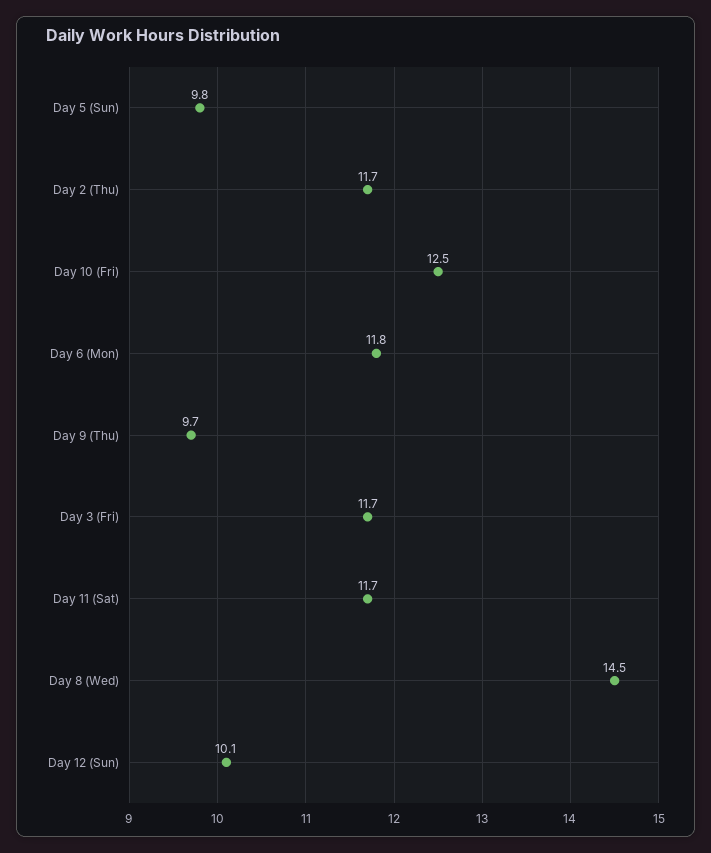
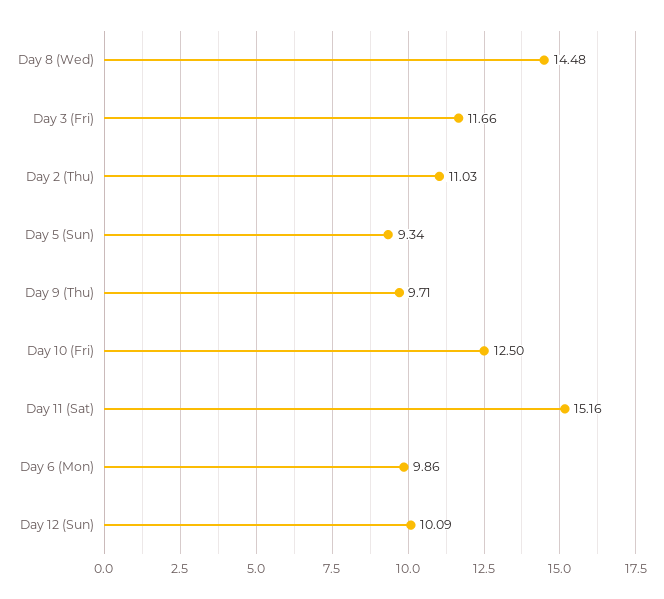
Day 5 (Sun): 9.8 -> 9.34
Day 2 (Thu): 11.7 -> 11.03
Day 6 (Mon): 11.8 -> 9.86
Day 11 (Sat): 11.7 -> 15.16

